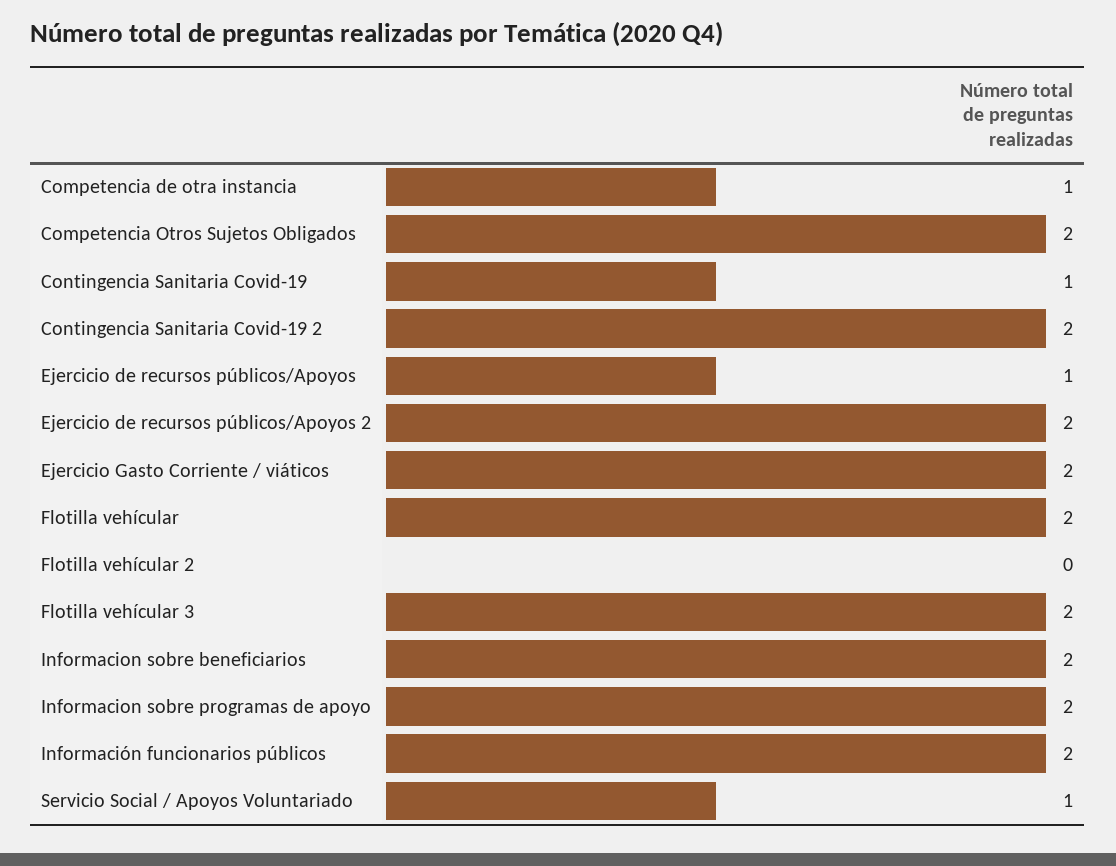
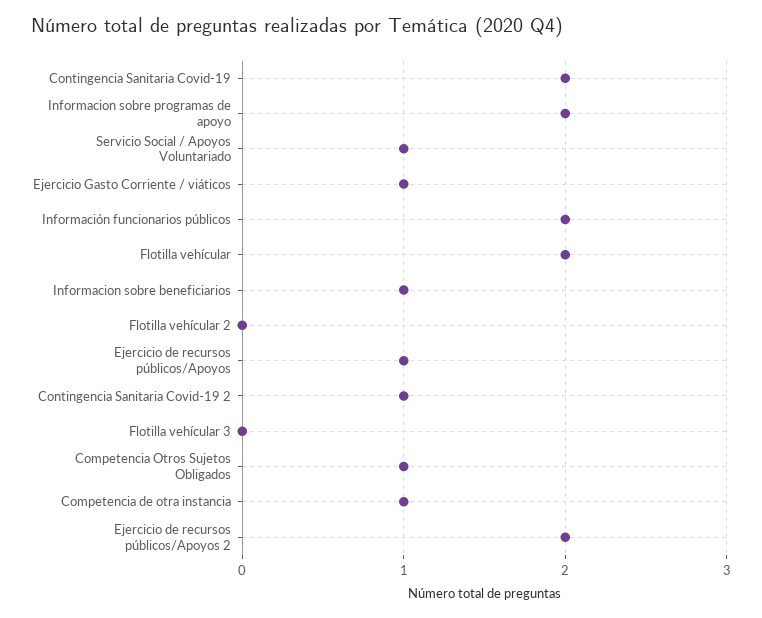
Competencia Otros Sujetos Obligados: 2 -> 1
Contingencia Sanitaria Covid-19: 1 -> 2
Contingencia Sanitaria Covid-19 2: 2 -> 1
Ejercicio Gasto Corriente / viáticos: 2 -> 1
Flotilla vehícular 3: 2 -> 0
Informacion sobre beneficiarios: 2 -> 1

